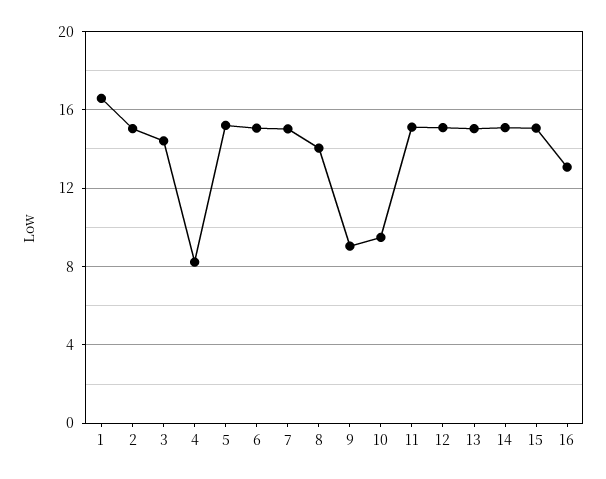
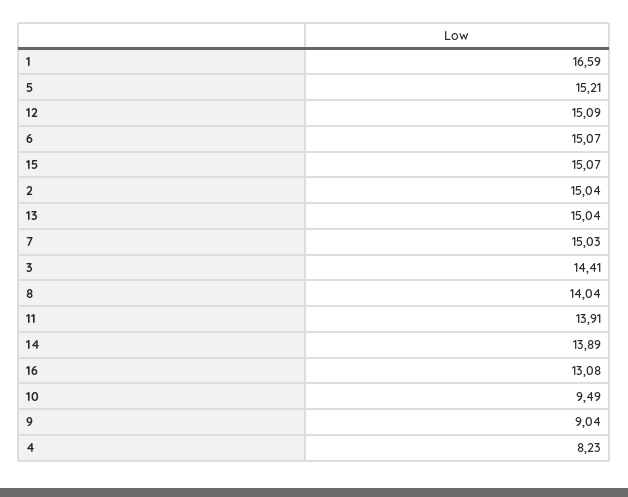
11: 15 -> 13.91
14: 15 -> 13.89

